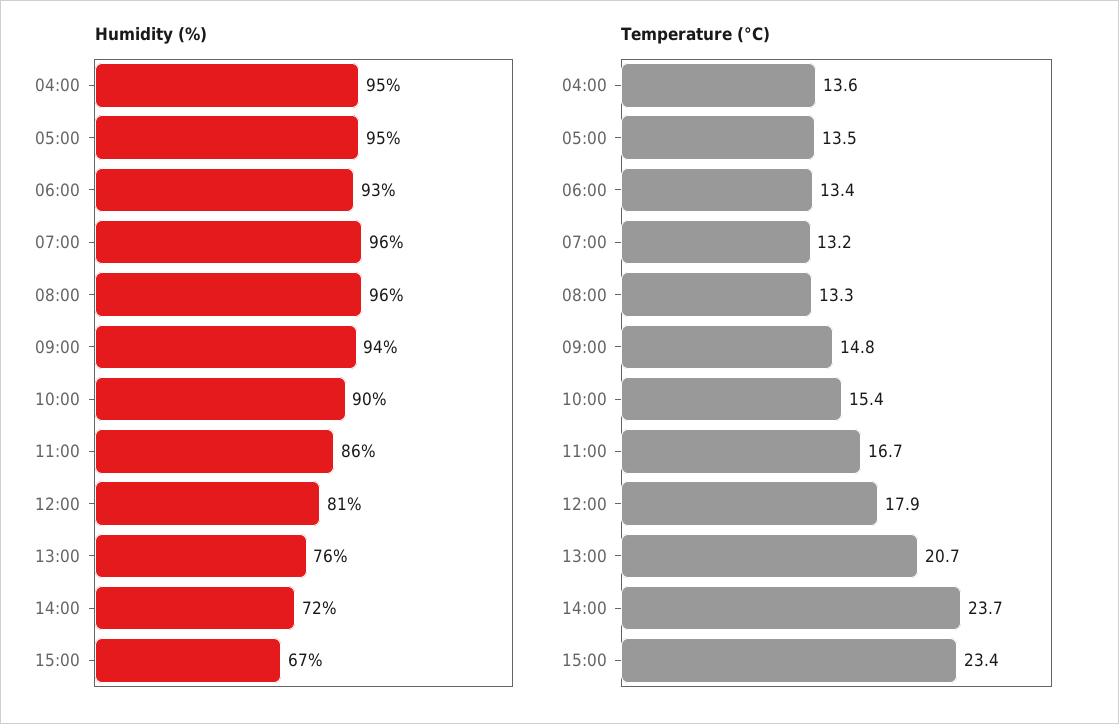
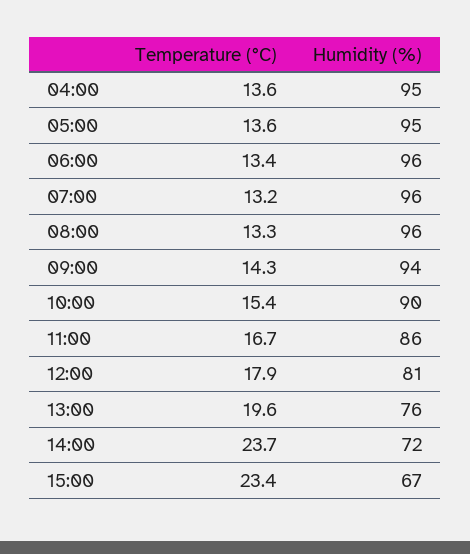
Humidity (%), 06:00: 93 -> 96
Temperature (°C), 05:00: 13.5 -> 13.6
Temperature (°C), 09:00: 14.8 -> 14.3
Temperature (°C), 13:00: 20.7 -> 19.6

